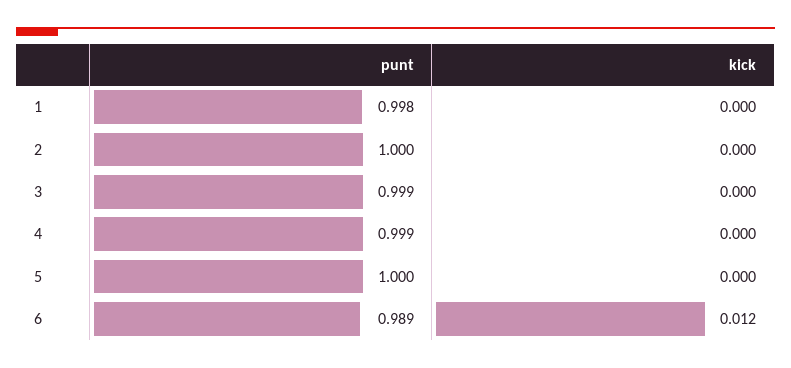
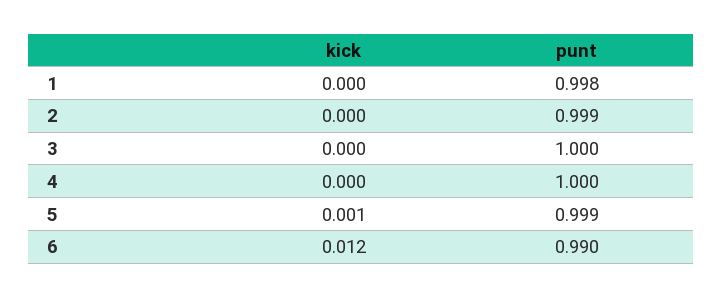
punt, 2: 1 -> 0.999
punt, 3: 0.999 -> 1
punt, 4: 0.999 -> 1
punt, 5: 1 -> 0.999
kick, 5: 0 -> 0.001
punt, 6: 0.989 -> 0.99

